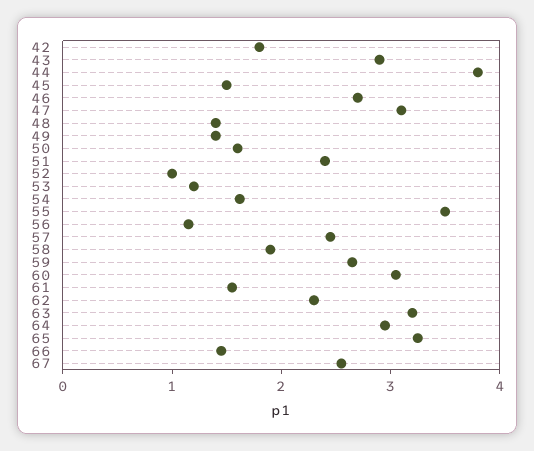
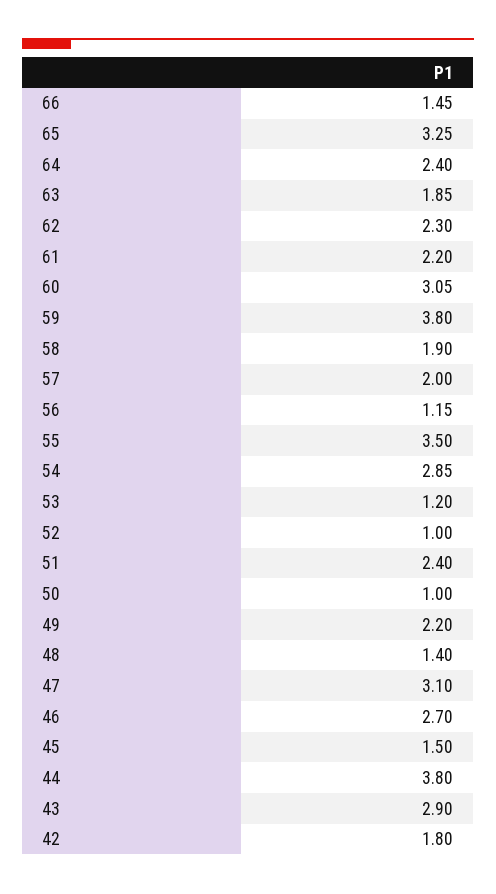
49: 1.4 -> 2.2
50: 1.6 -> 1
54: 1.6 -> 2.85
57: 2.4 -> 2
59: 2.6 -> 3.8
61: 1.6 -> 2.2
63: 3.2 -> 1.85
64: 3 -> 2.4
67: 2.6 -> none

